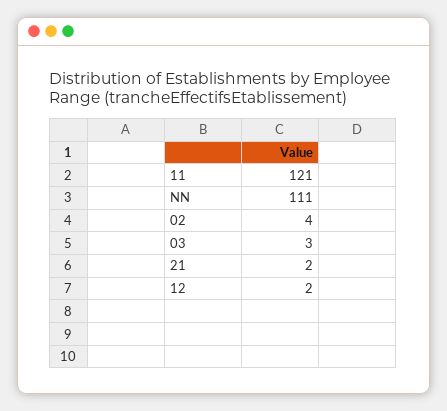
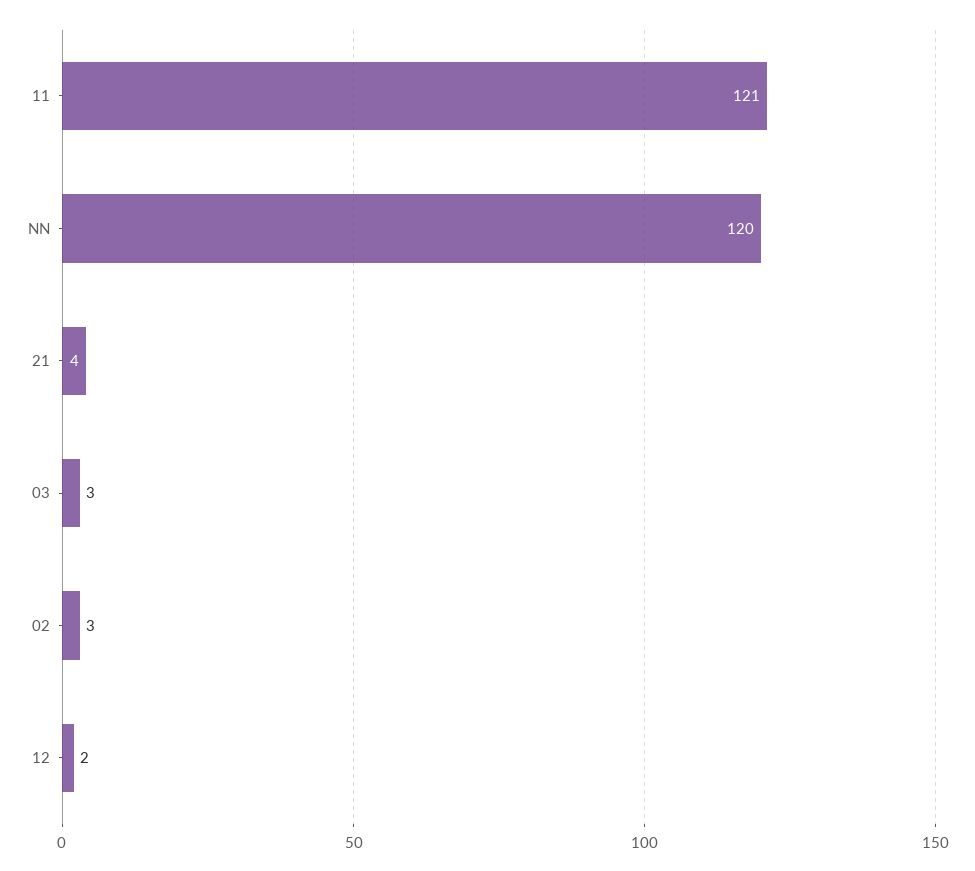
NN: 111 -> 120
02: 4 -> 3
21: 2 -> 4

